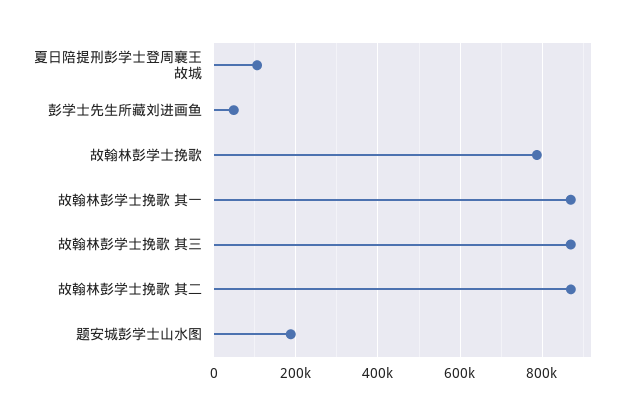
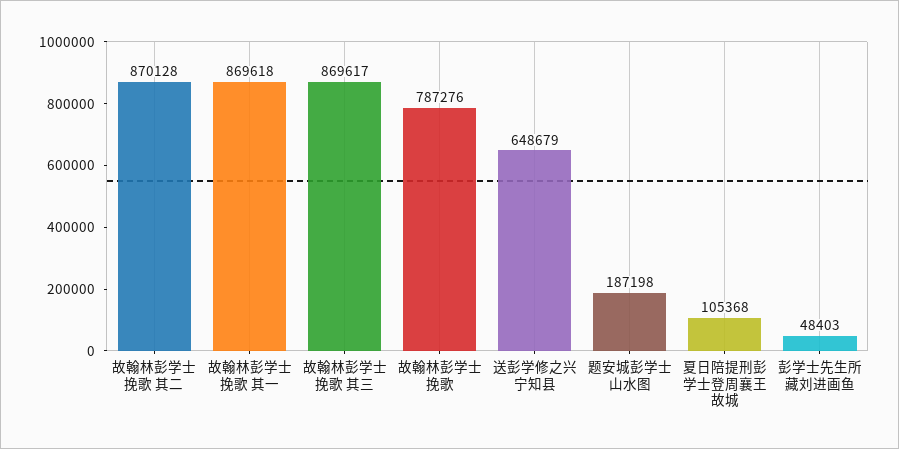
送彭学修之兴宁知县: none -> 648679

